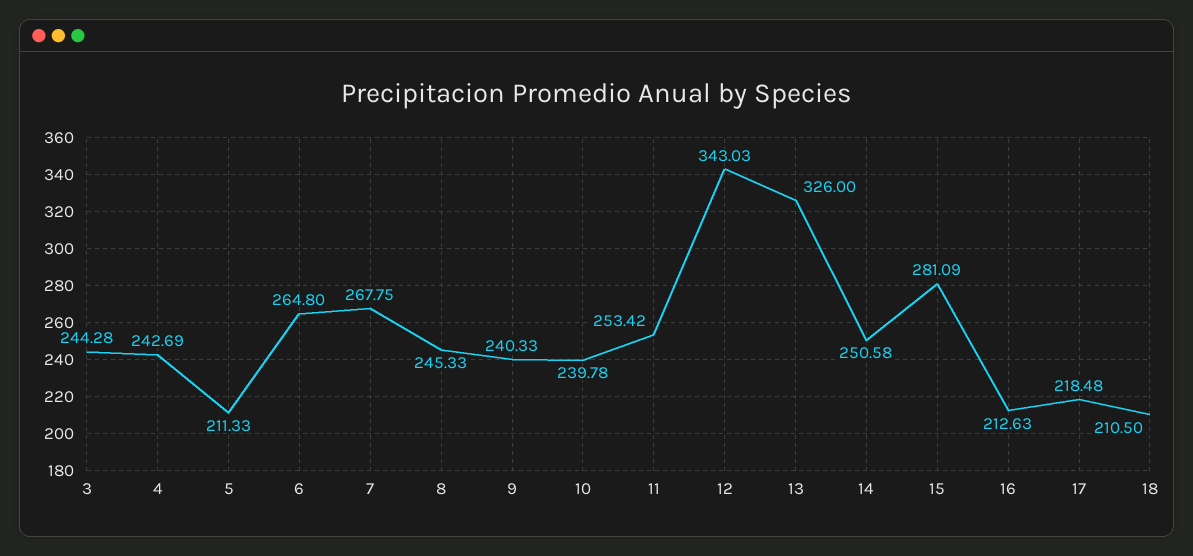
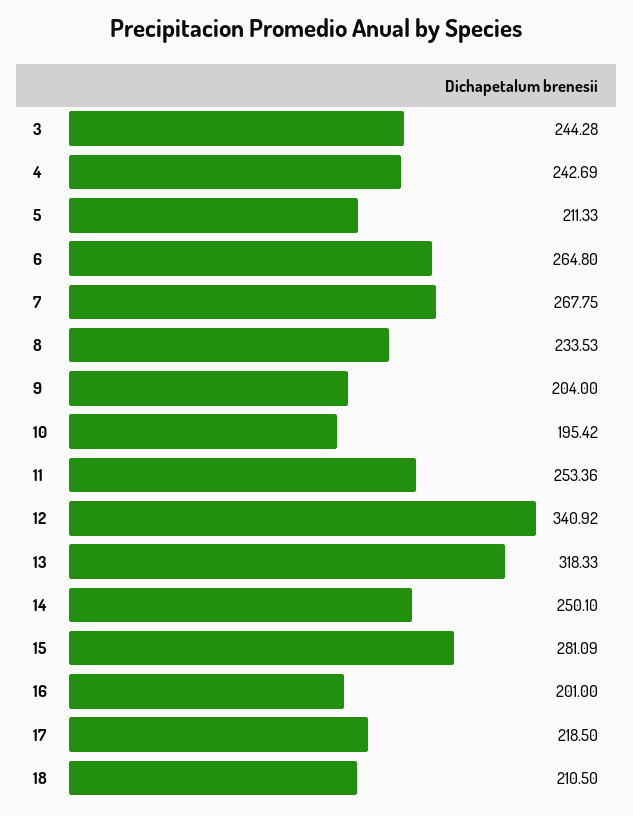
8: 245.33 -> 233.53
9: 240.33 -> 204
10: 239.78 -> 195.42
11: 253.42 -> 253.36
12: 343.03 -> 340.92
13: 326 -> 318.33
14: 250.58 -> 250.1
16: 212.63 -> 201
17: 218.48 -> 218.5

